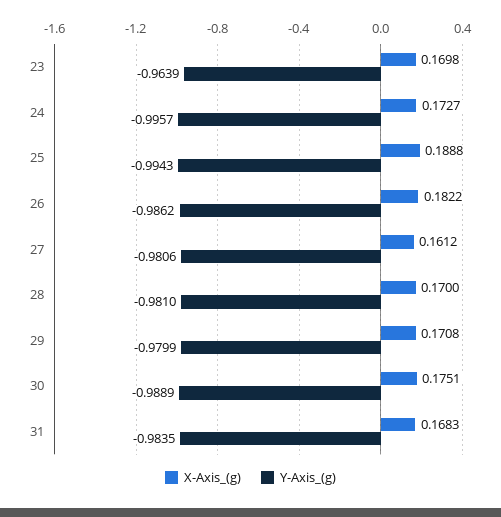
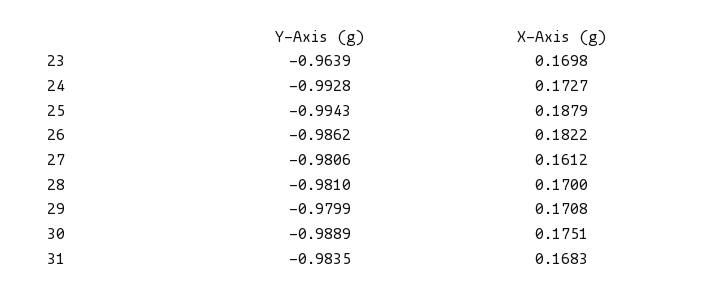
Y-Axis_(g), 24: -0.9957 -> -0.9928
X-Axis_(g), 25: 0.1888 -> 0.1879

